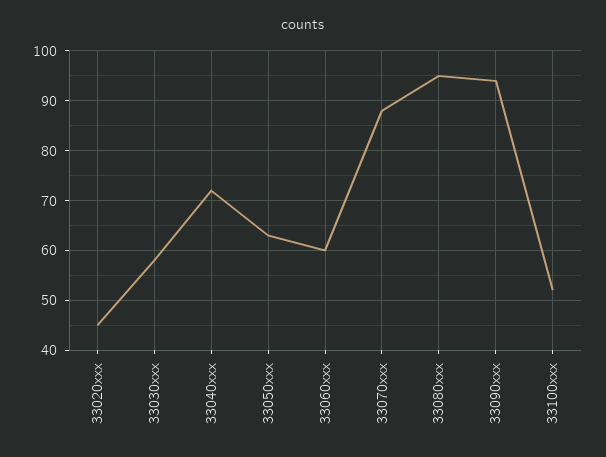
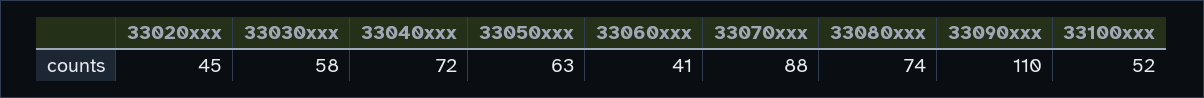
33060xxx: 60 -> 41
33080xxx: 95 -> 74
33090xxx: 95 -> 110

